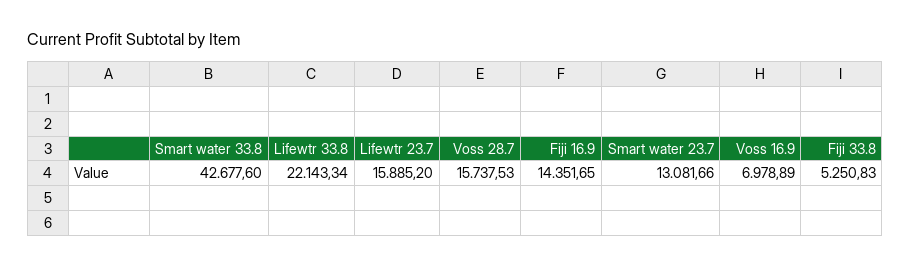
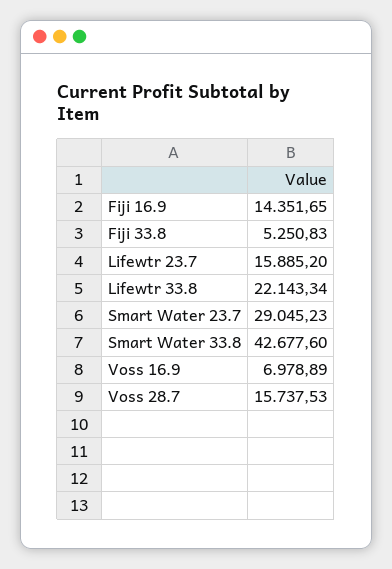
Smart water 23.7: 13081.66 -> 29045.23

